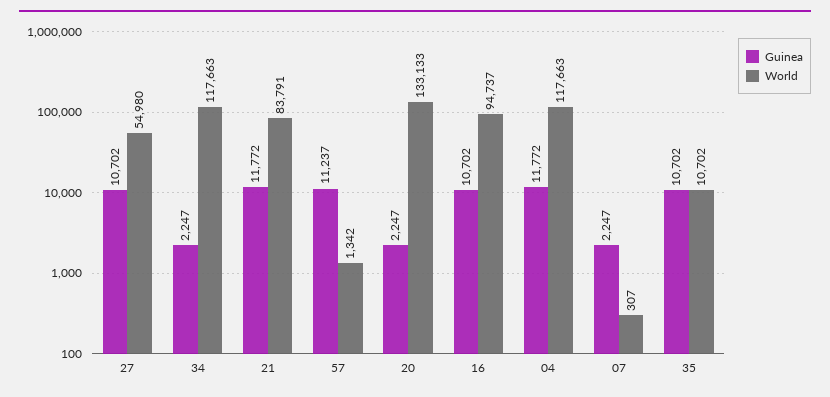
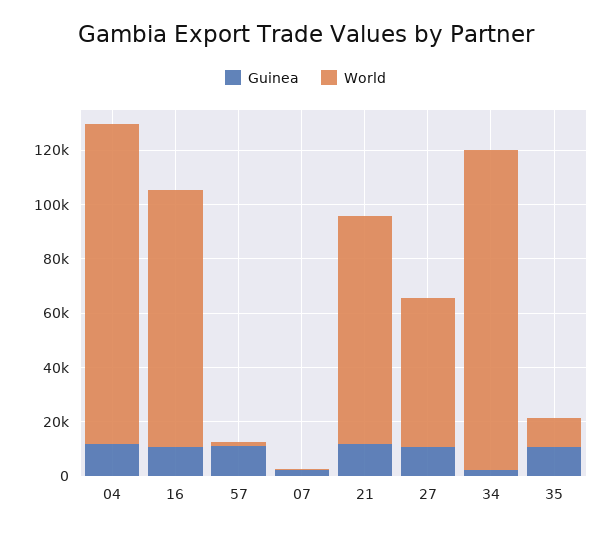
Guinea, 20: 2247 -> none
World, 20: 133133 -> none

